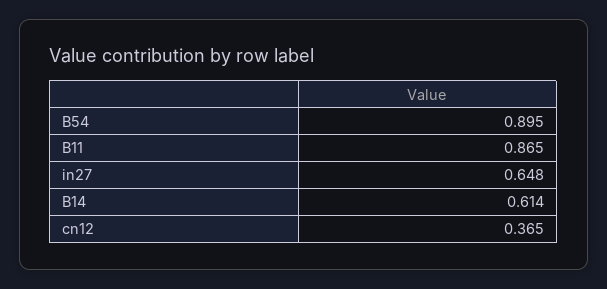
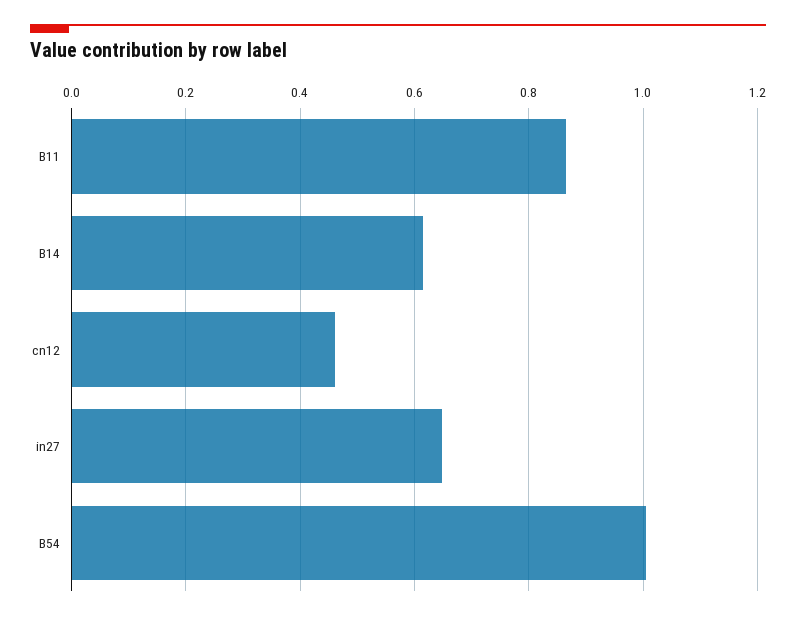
B54: 0.895 -> 1
cn12: 0.365 -> 0.46

